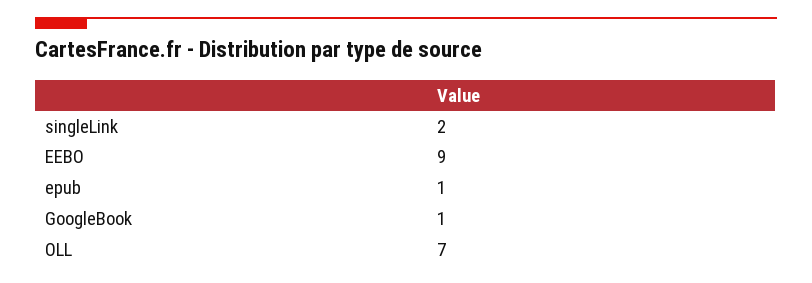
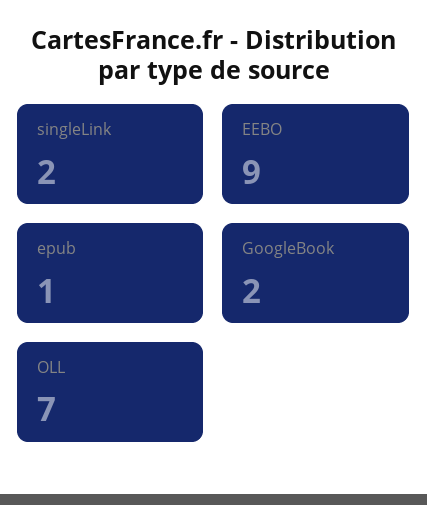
GoogleBook: 1 -> 2

